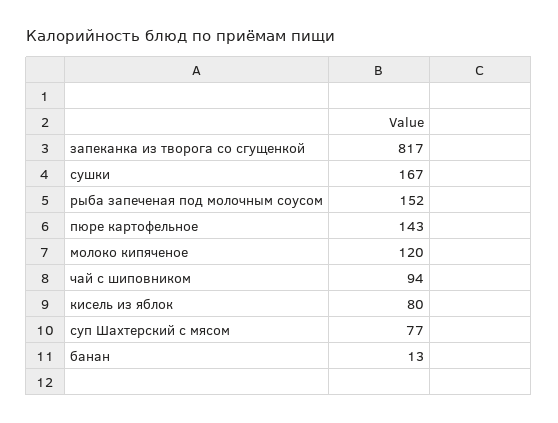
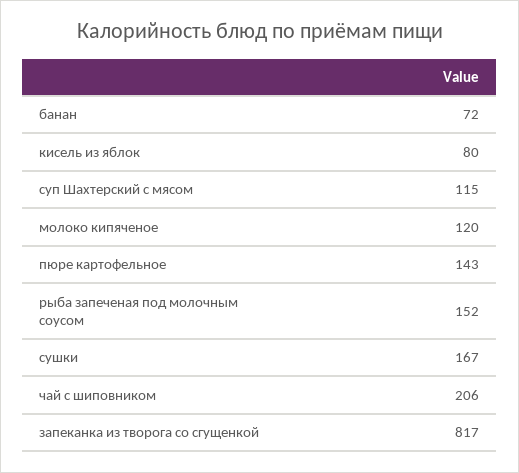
чай с шиповником: 94 -> 206
суп Шахтерский с мясом: 77 -> 115
банан: 13 -> 72

